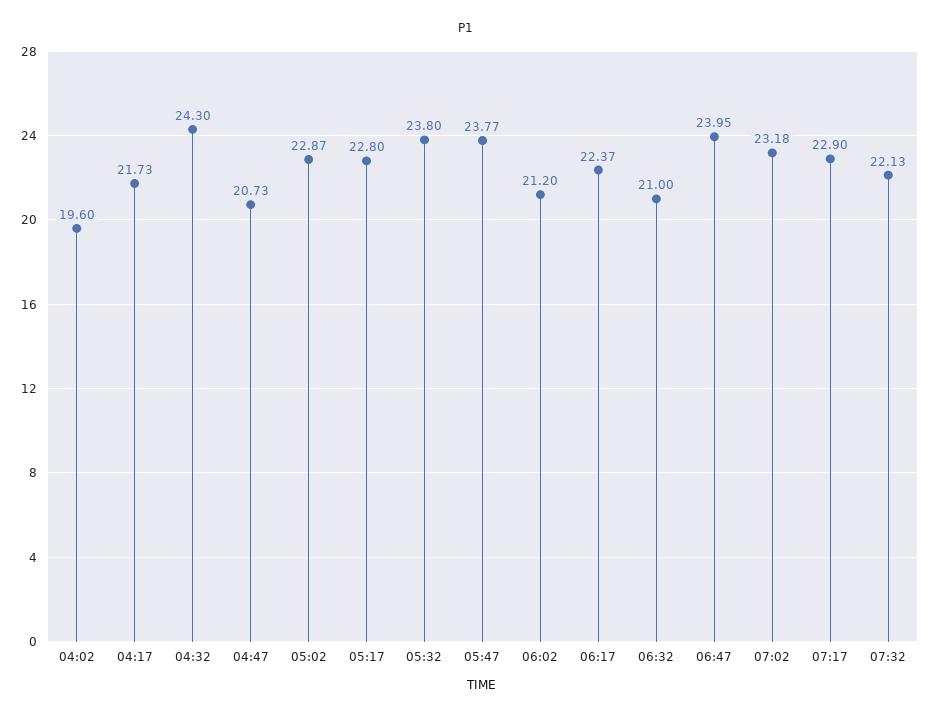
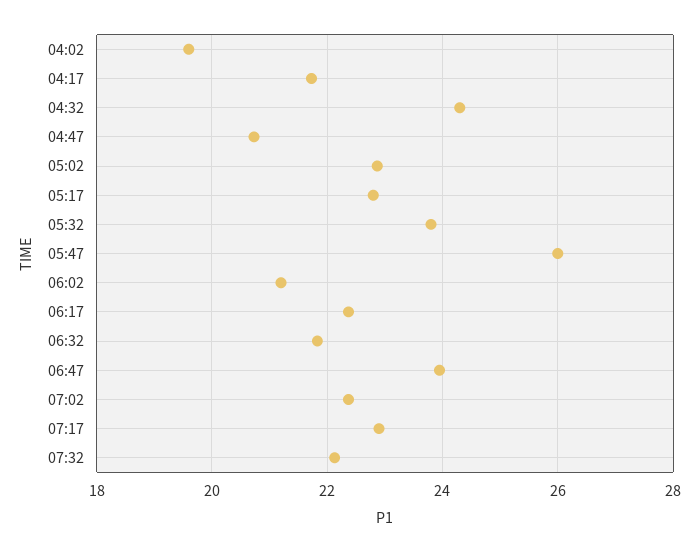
05:47: 23.77 -> 26
06:32: 21 -> 21.8
07:02: 23.18 -> 22.4

